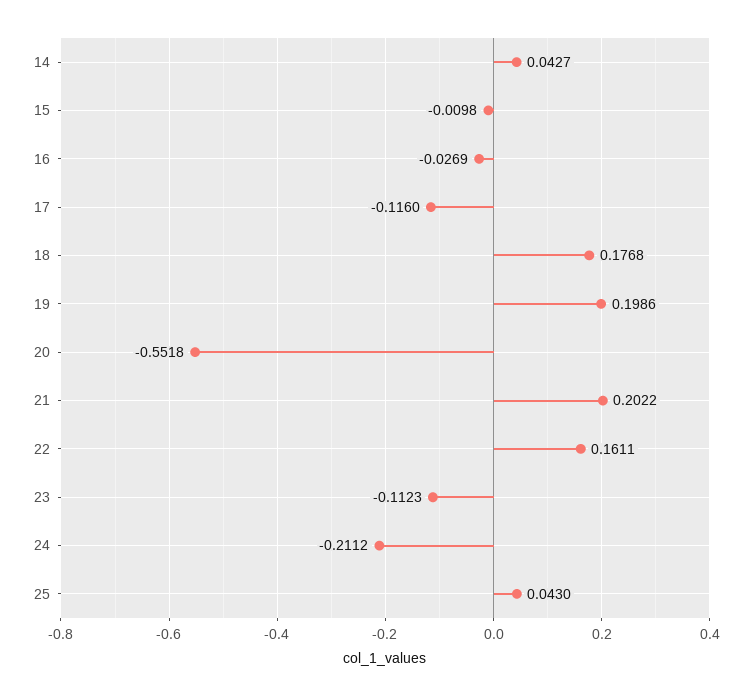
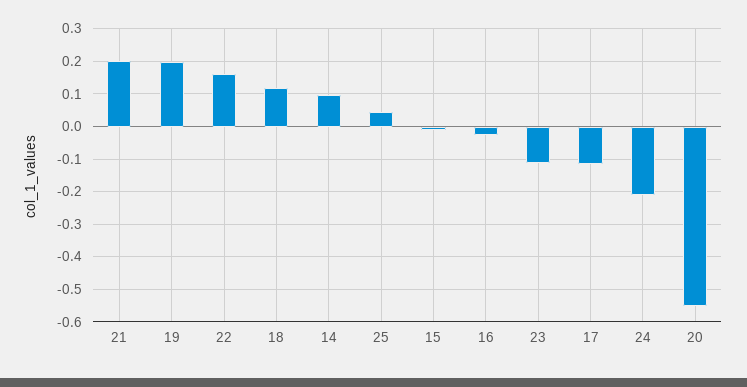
14: 0.0427 -> 0.1
18: 0.1768 -> 0.12

